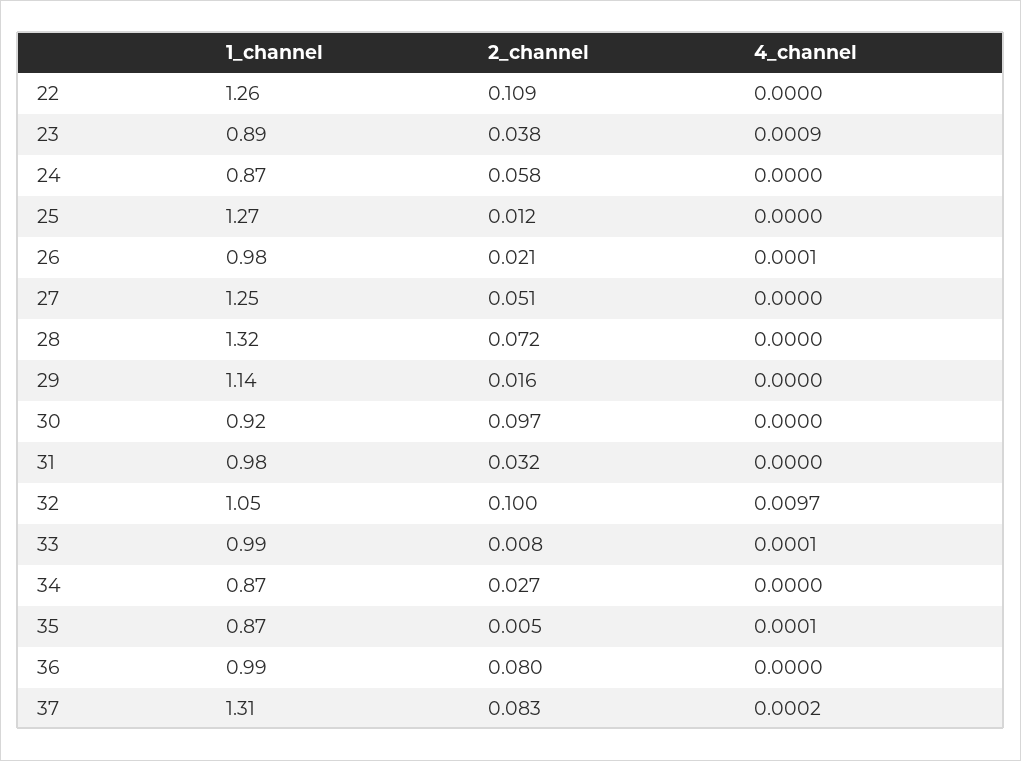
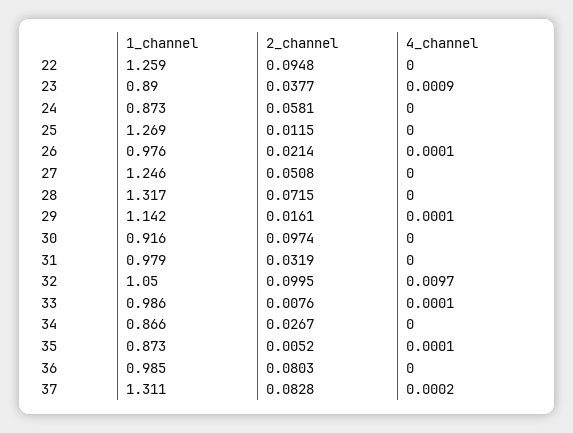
2_channel, 22: 0.109 -> 0.0948
4_channel, 29: 0 -> 0.0001

